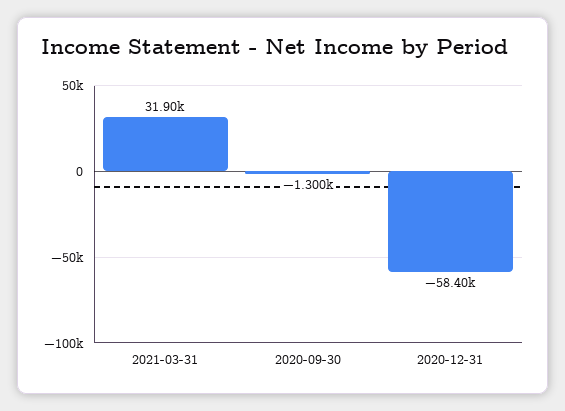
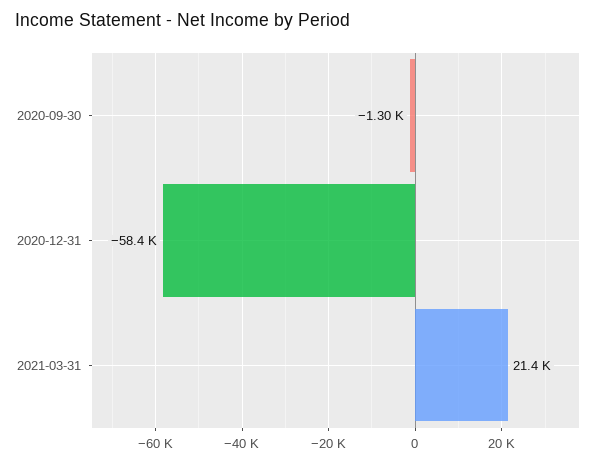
2021-03-31: 31900 -> 21400

